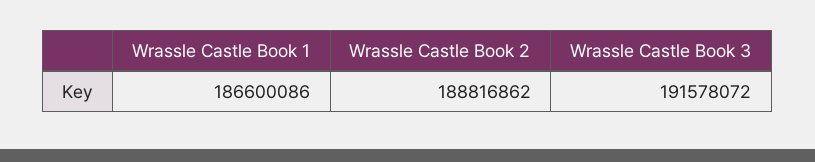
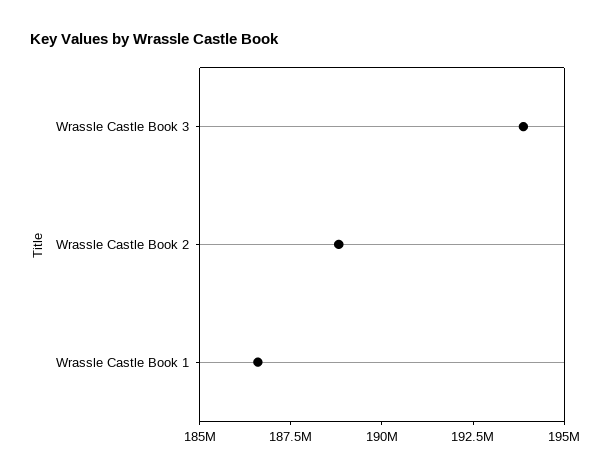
Wrassle Castle Book 3: 191578072 -> 194000000

